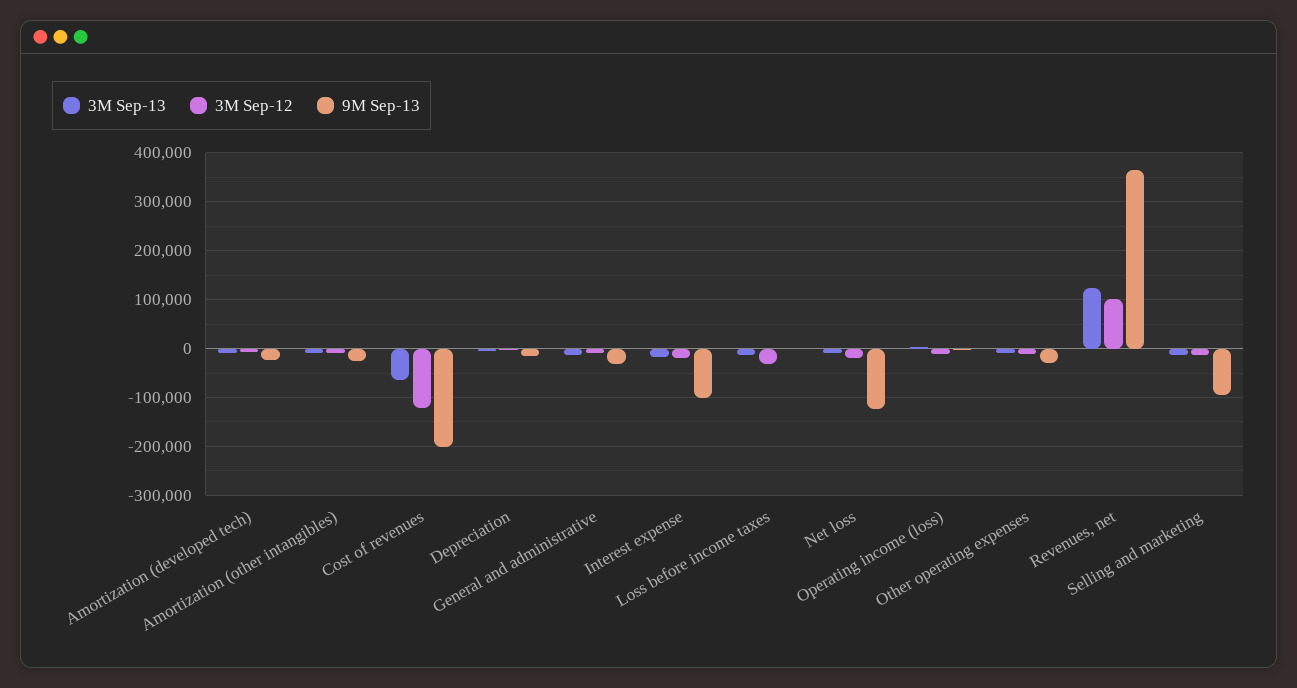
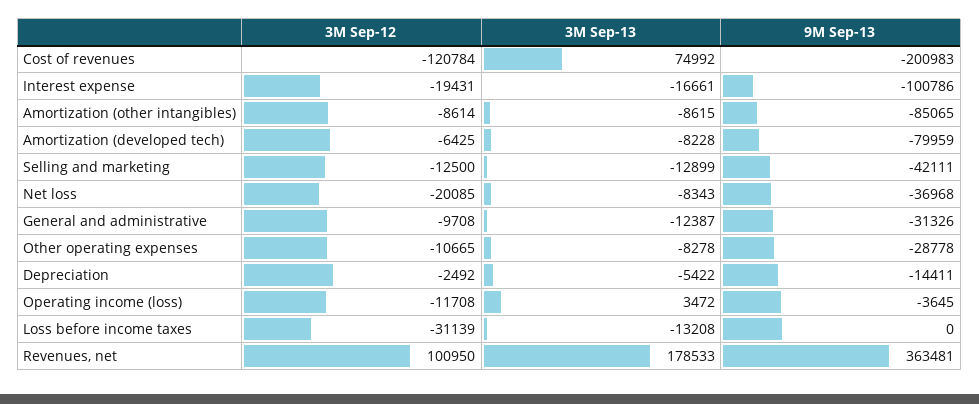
9M Sep-13, Amortization (developed tech): -20000 -> -79959
9M Sep-13, Amortization (other intangibles): -20000 -> -85065
3M Sep-13, Cost of revenues: -60000 -> 74992
9M Sep-13, Net loss: -120000 -> -36968
3M Sep-13, Revenues, net: 120000 -> 178533
9M Sep-13, Selling and marketing: -100000 -> -42111

